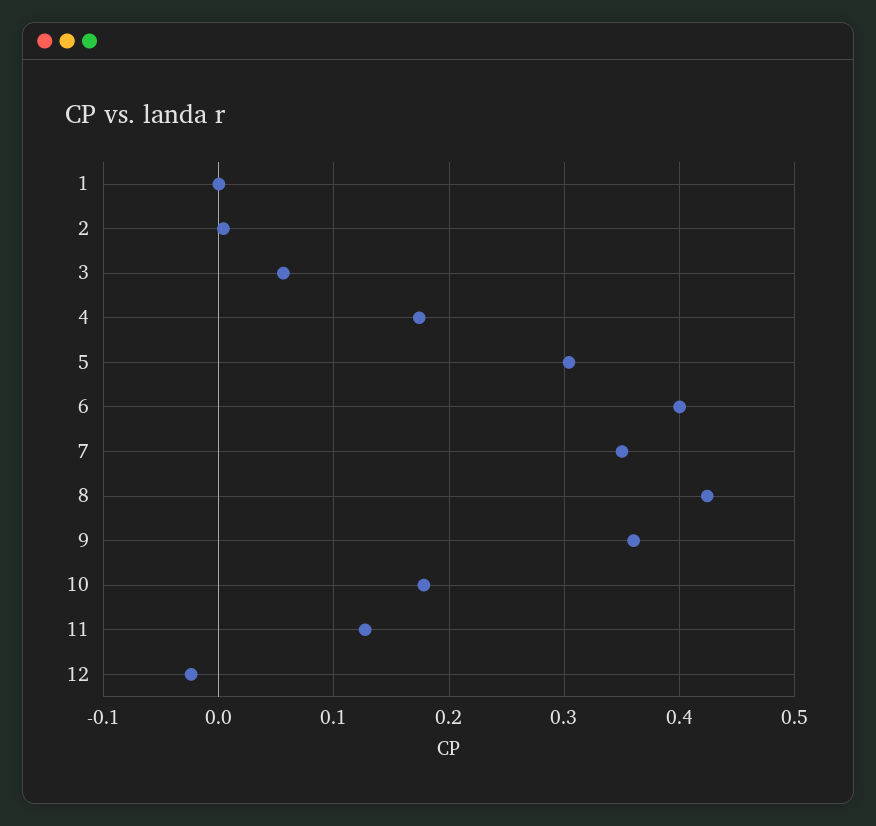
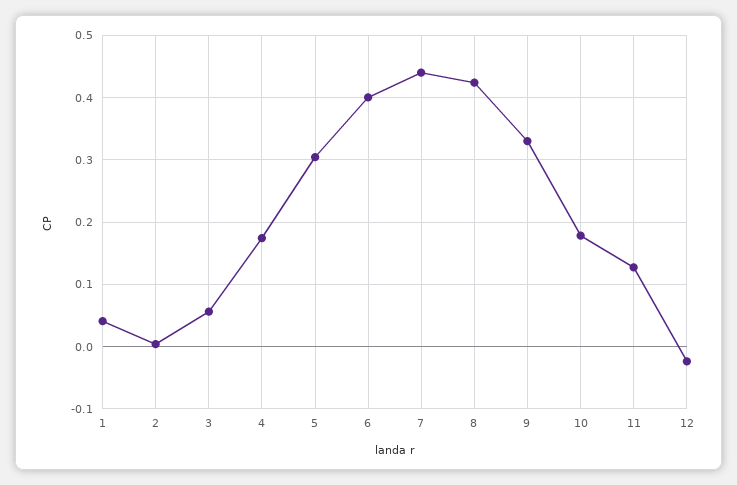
1: 0 -> 0.04
7: 0.35 -> 0.44
9: 0.36 -> 0.33

